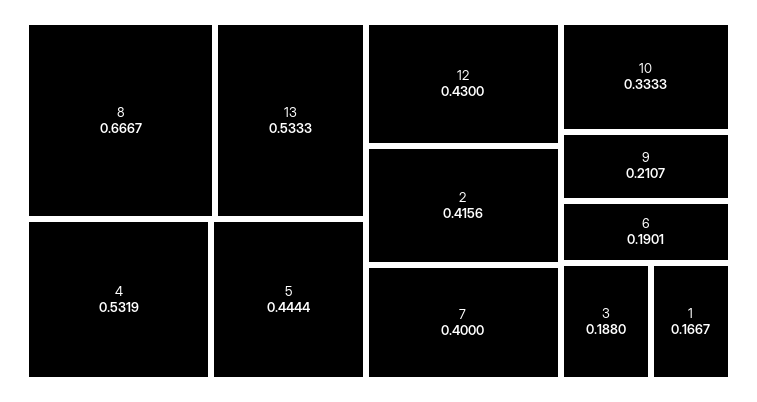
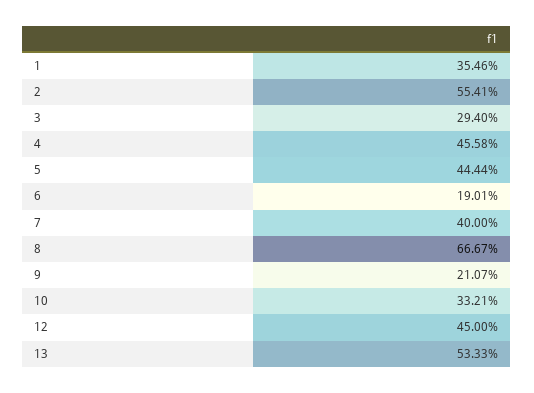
4: 0.5319 -> 0.4558
12: 0.43 -> 0.45
2: 0.4156 -> 0.5541
10: 0.3333 -> 0.3321
3: 0.188 -> 0.294
1: 0.1667 -> 0.3546

